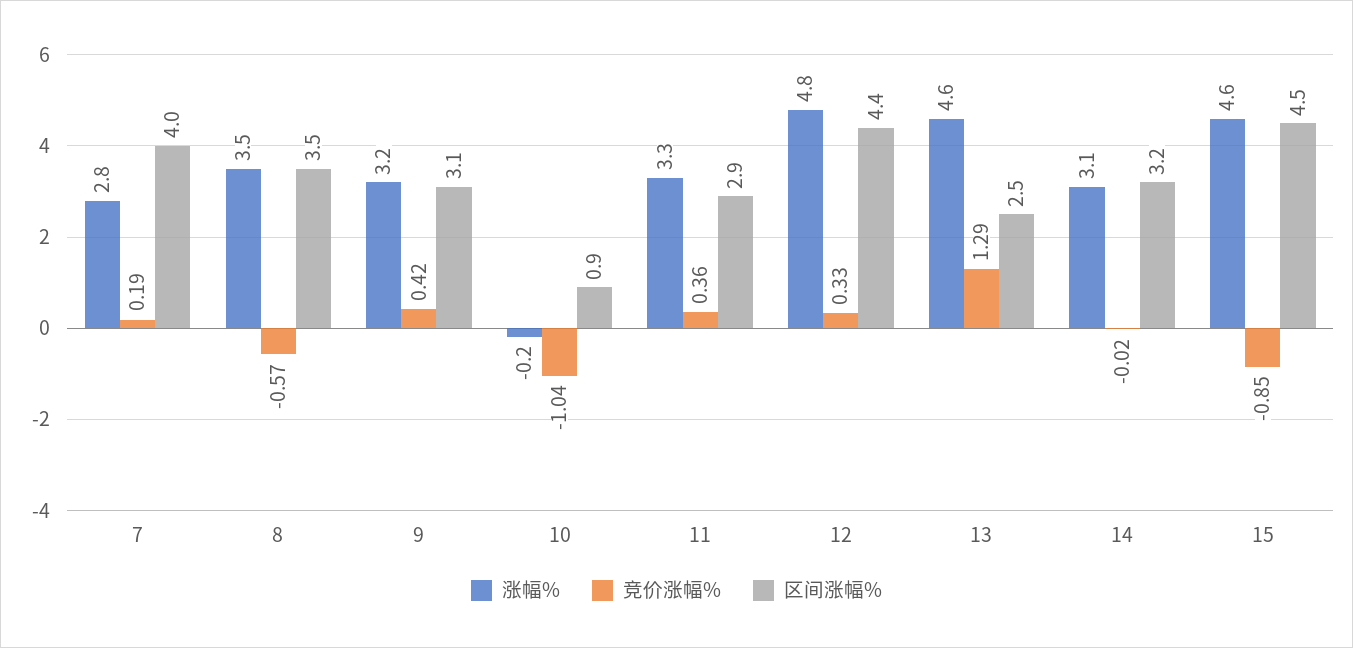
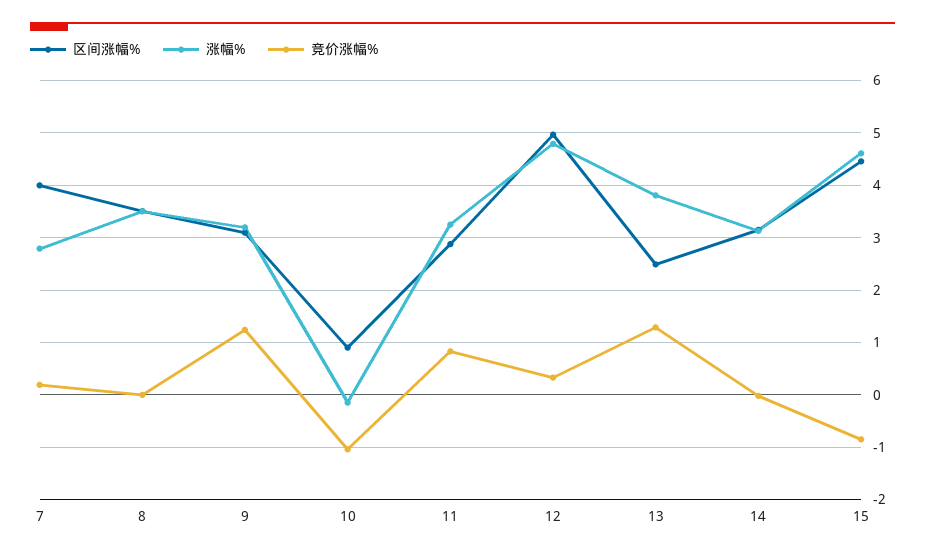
竞价涨幅%, 8: -0.57 -> 0
竞价涨幅%, 9: 0.42 -> 1.2
竞价涨幅%, 11: 0.36 -> 0.8
区间涨幅%, 12: 4.4 -> 5
涨幅%, 13: 4.6 -> 3.8

